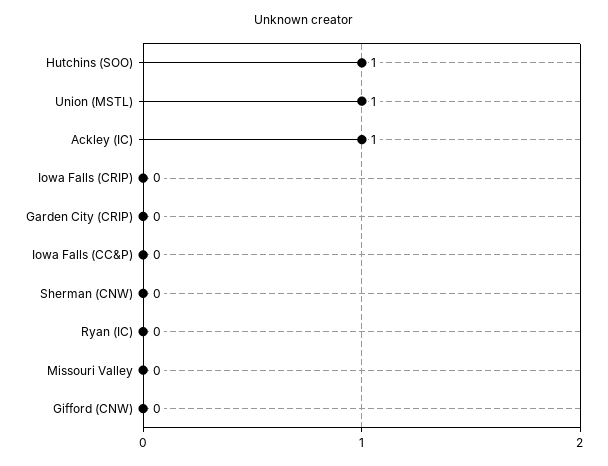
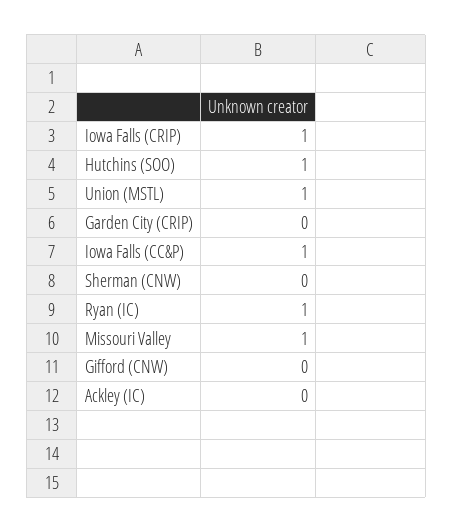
Ackley (IC): 1 -> 0
Iowa Falls (CRIP): 0 -> 1
Iowa Falls (CC&P): 0 -> 1
Ryan (IC): 0 -> 1
Missouri Valley: 0 -> 1

